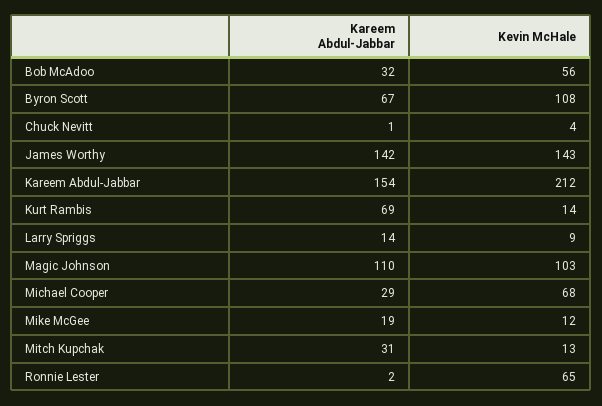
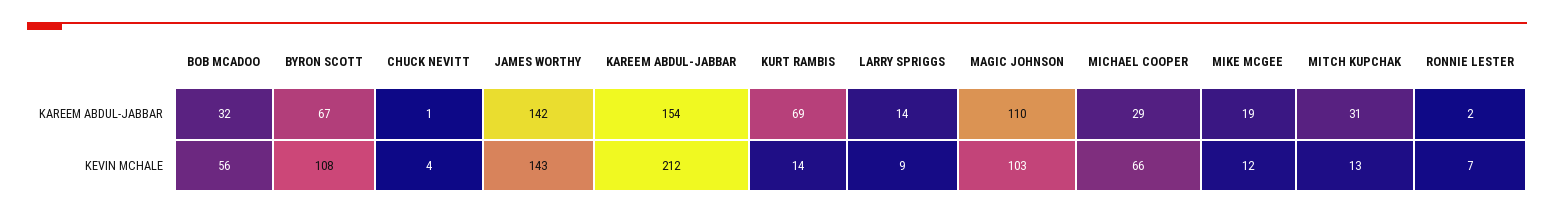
Kevin McHale, Michael Cooper: 68 -> 66
Kevin McHale, Ronnie Lester: 65 -> 7

